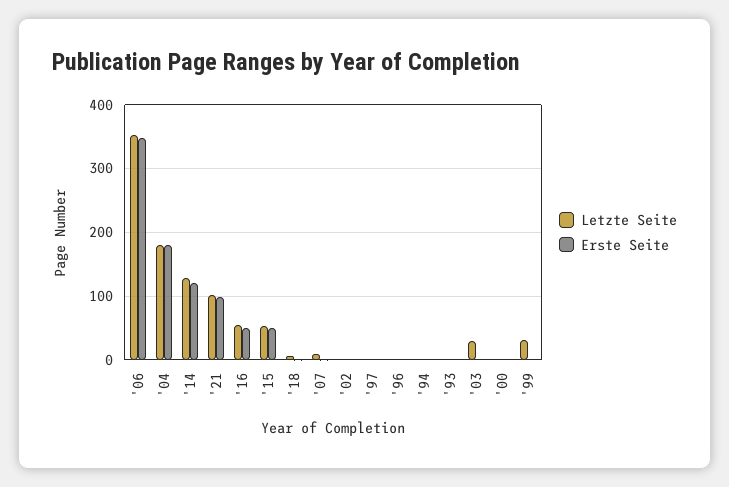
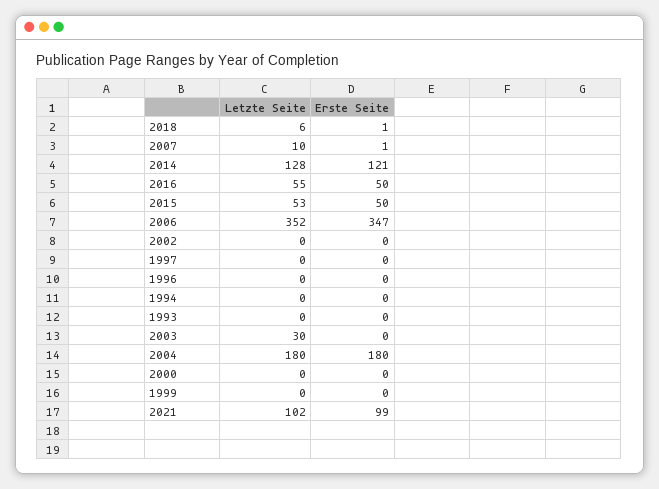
Letzte Seite, '99: 30 -> 0

